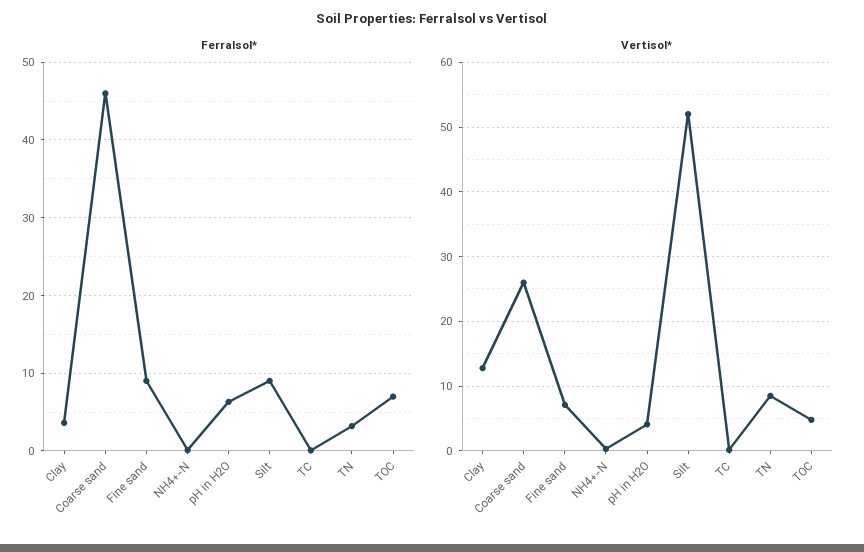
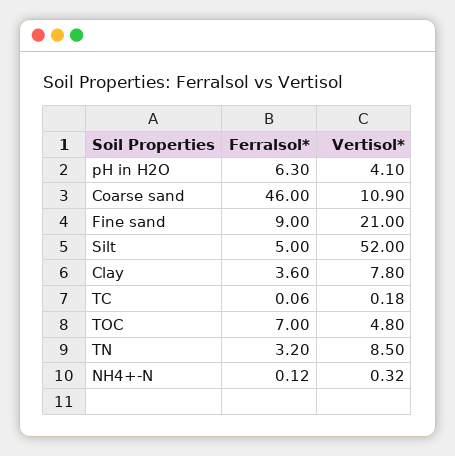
Ferralsol*, Silt: 9 -> 5
Vertisol*, Clay: 13 -> 7.8
Vertisol*, Coarse sand: 26 -> 10.9
Vertisol*, Fine sand: 7 -> 21

